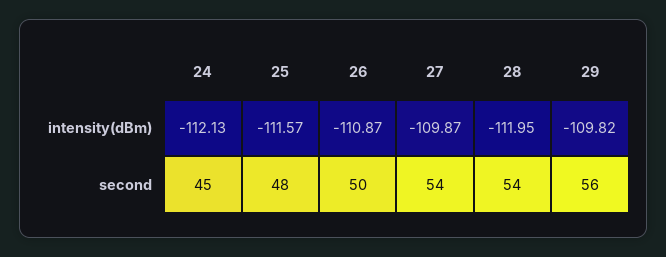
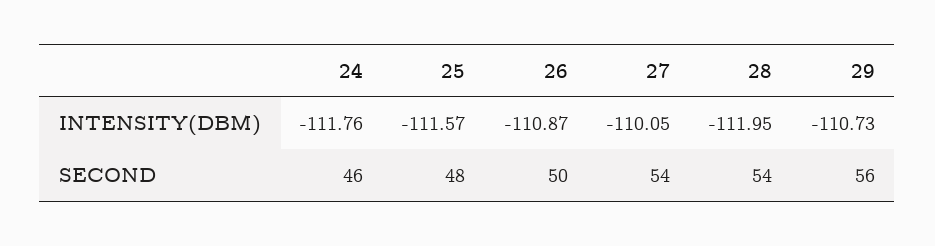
24, intensity(dBm): -112.13 -> -111.76
27, intensity(dBm): -109.87 -> -110.05
29, intensity(dBm): -109.82 -> -110.73
24, second: 45 -> 46

